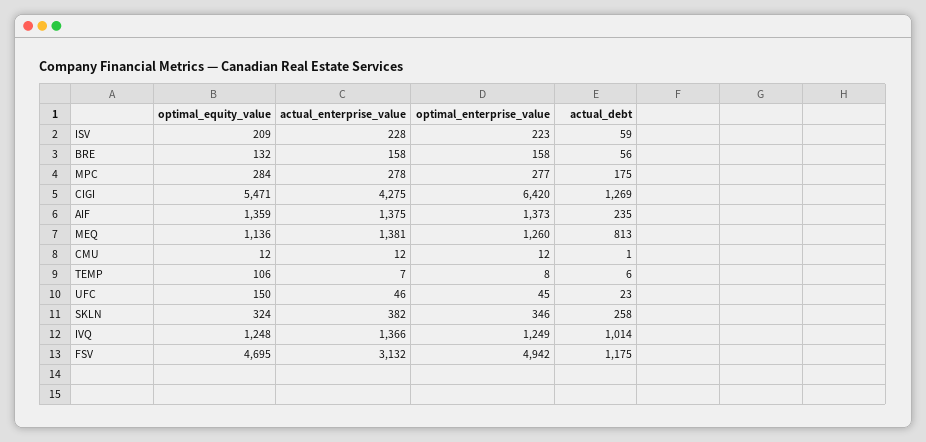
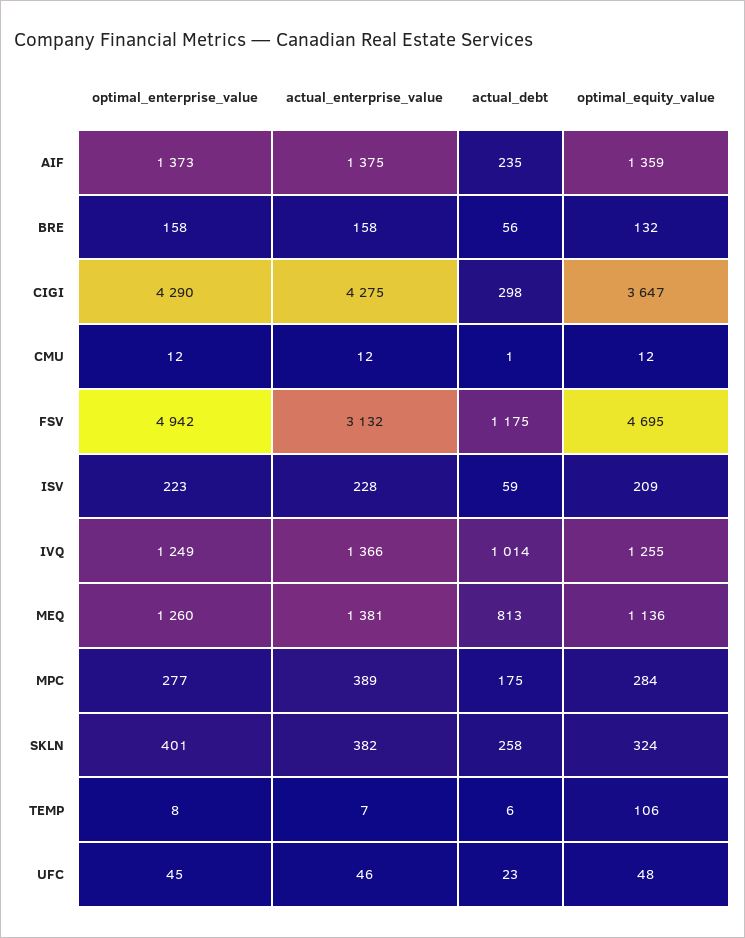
actual_enterprise_value, MPC: 278 -> 389
optimal_equity_value, CIGI: 5471 -> 3647
optimal_enterprise_value, CIGI: 6420 -> 4290
actual_debt, CIGI: 1269 -> 298
optimal_equity_value, UFC: 150 -> 48
optimal_enterprise_value, SKLN: 346 -> 401
optimal_equity_value, IVQ: 1248 -> 1255

